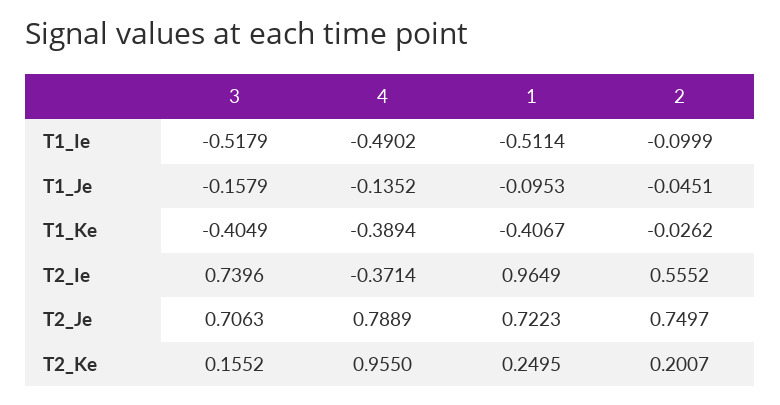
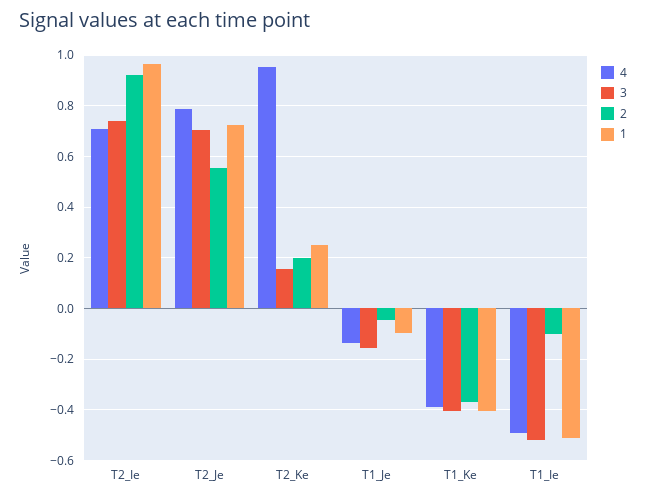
2, T1_Ke: -0.0262 -> -0.375
4, T2_Ie: -0.3714 -> 0.7
2, T2_Ie: 0.5552 -> 0.925
2, T2_Je: 0.7497 -> 0.55

